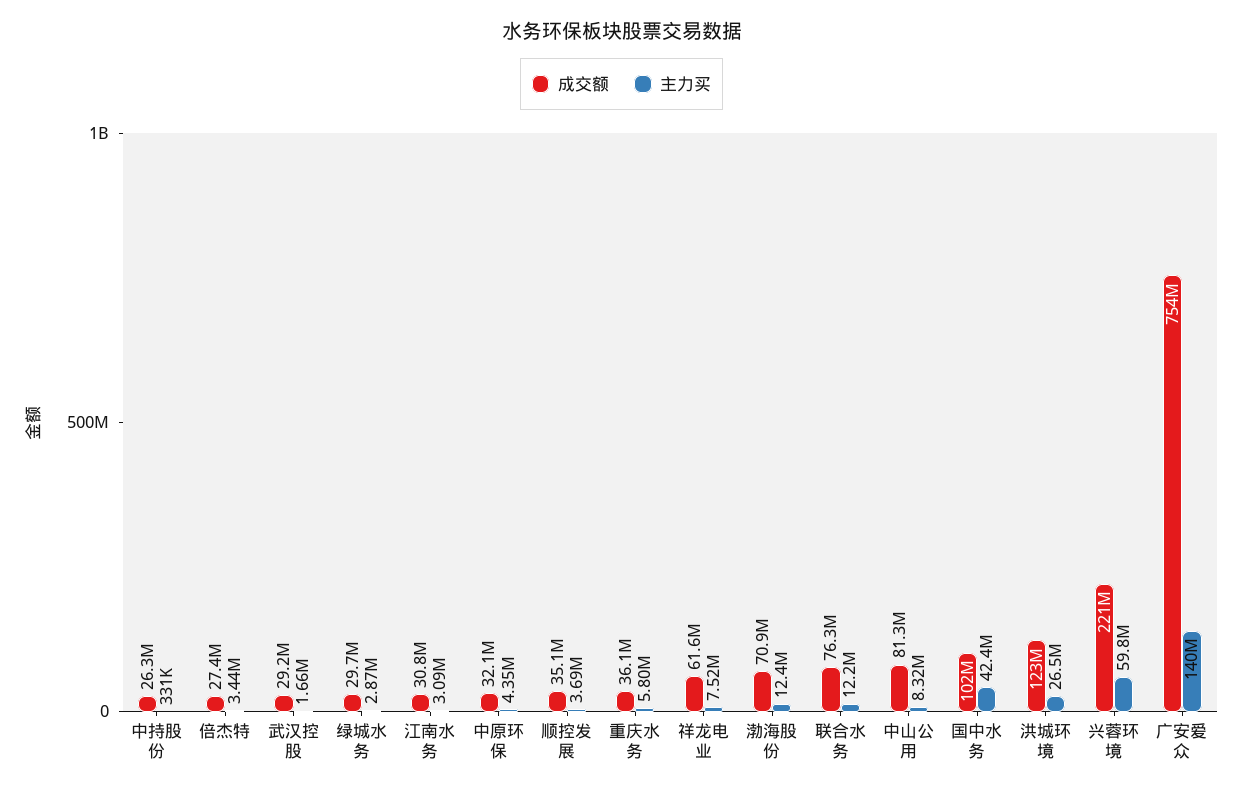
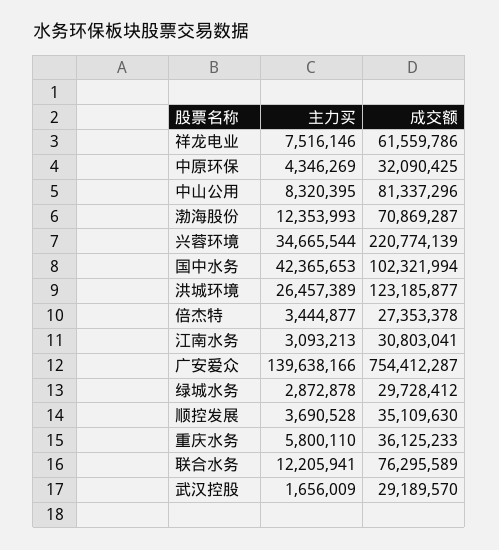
成交额, 中持股份: 26300000 -> none
主力买, 中持股份: 331000 -> none
主力买, 兴蓉环境: 59800000 -> 34665544

